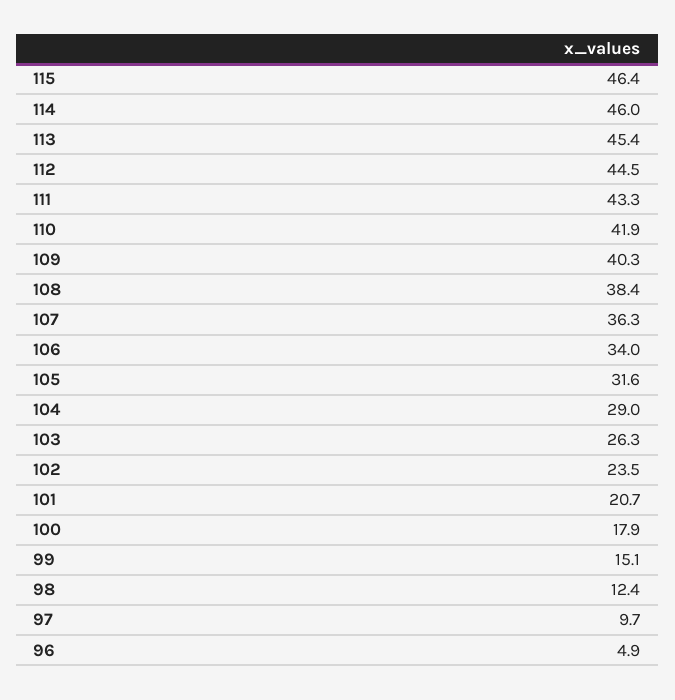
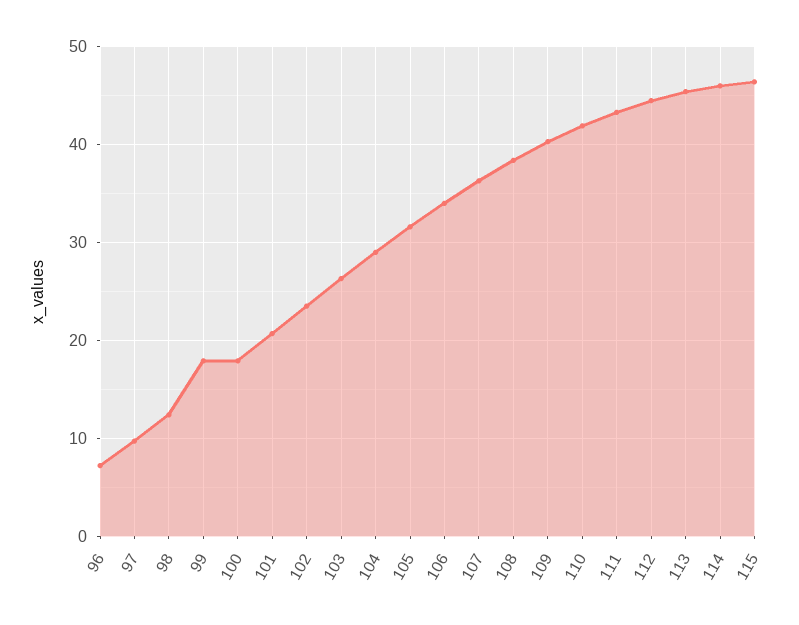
99: 15.1 -> 18
96: 4.9 -> 7

